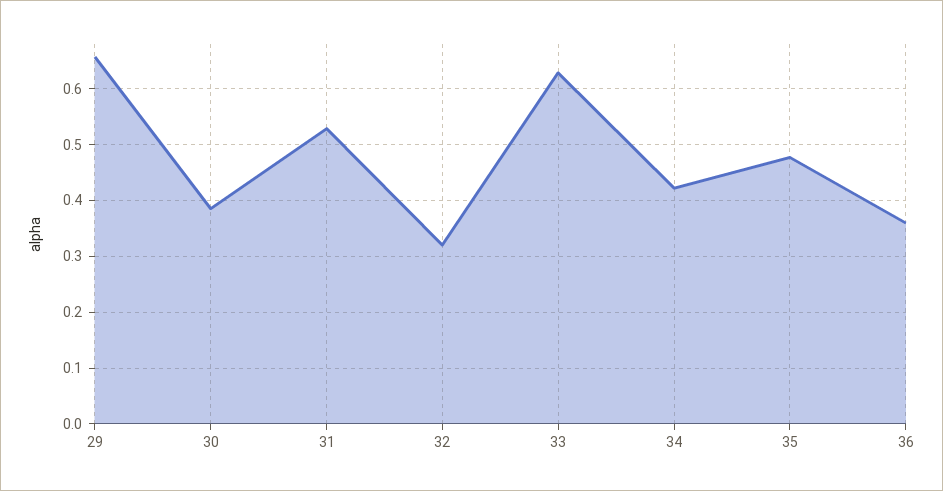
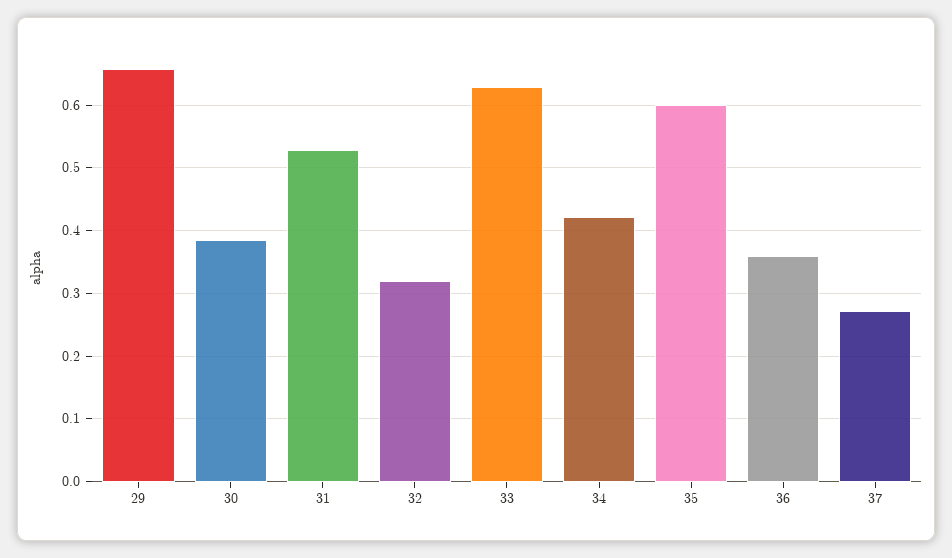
35: 0.48 -> 0.6
37: none -> 0.27

